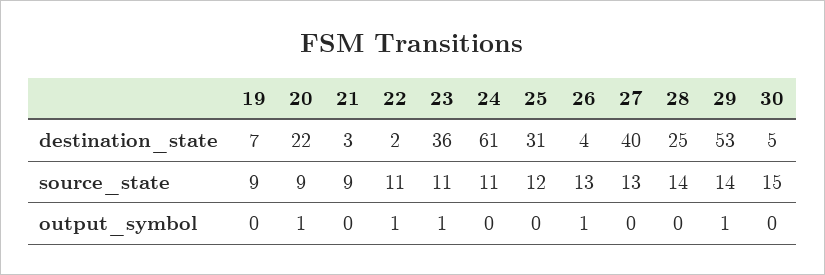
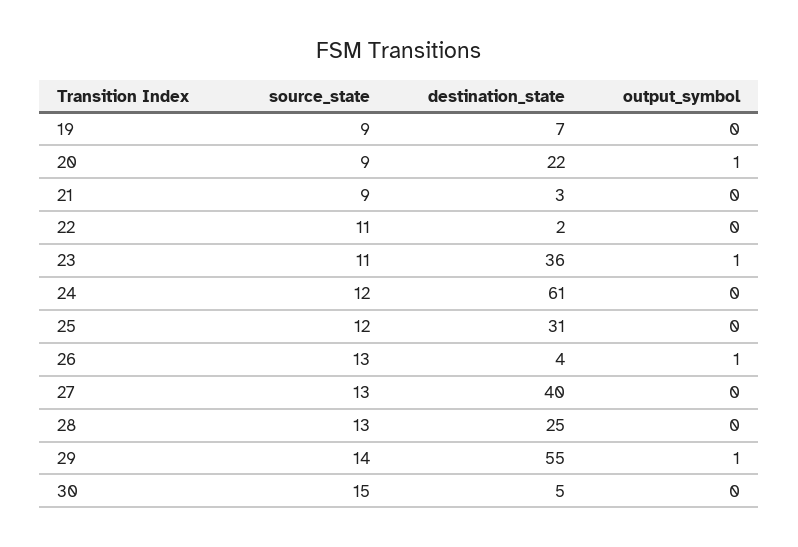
29, destination_state: 53 -> 55
24, source_state: 11 -> 12
28, source_state: 14 -> 13
22, output_symbol: 1 -> 0

